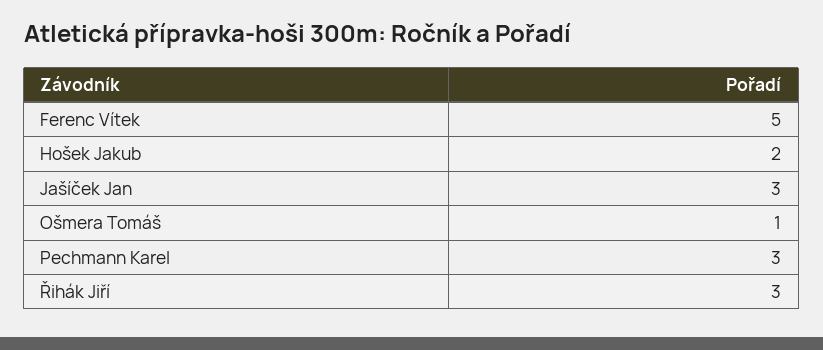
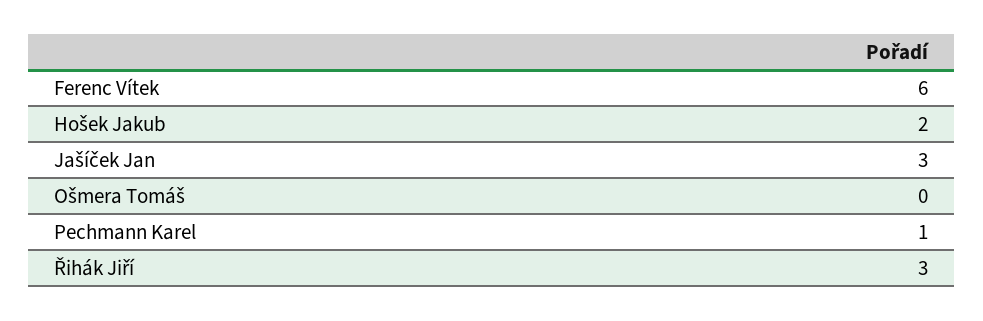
Ferenc Vítek: 5 -> 6
Ošmera Tomáš: 1 -> 0
Pechmann Karel: 3 -> 1

